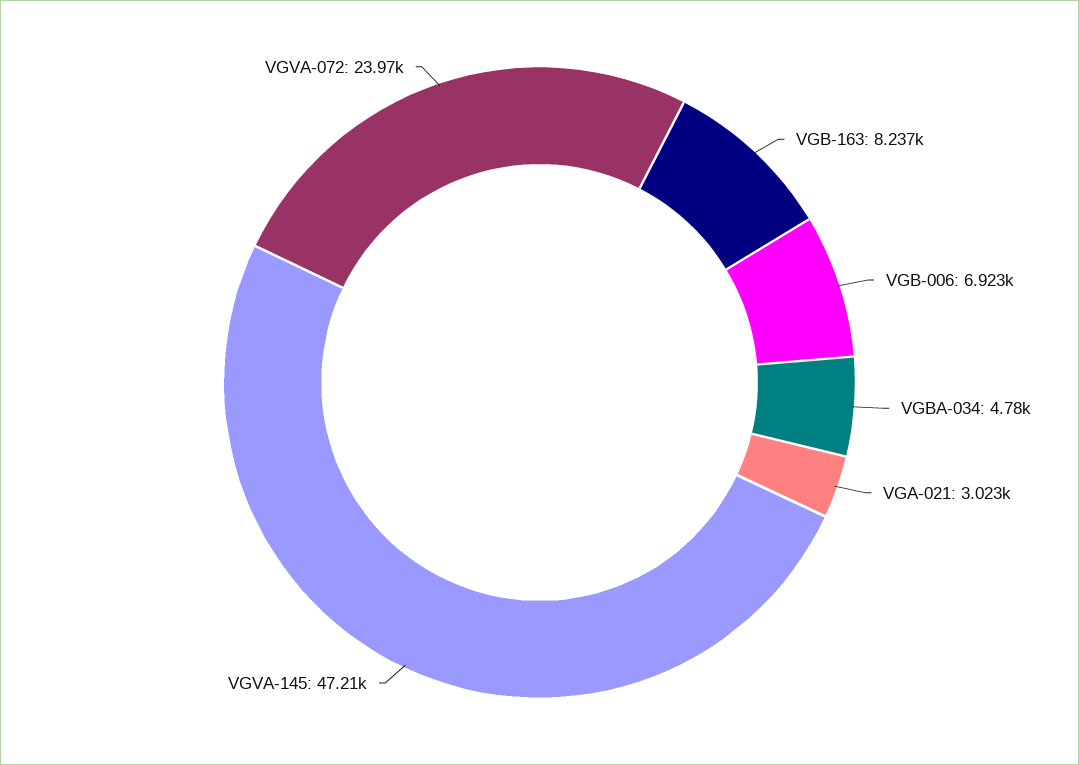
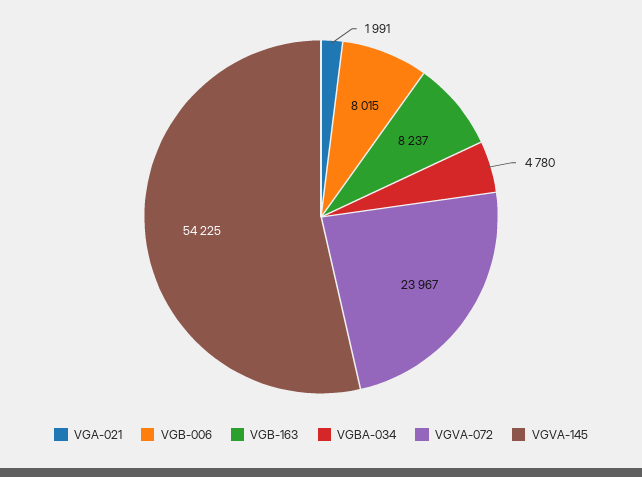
VGB-006: 6923 -> 8015
VGA-021: 3023 -> 1991
VGVA-145: 47210 -> 54225

